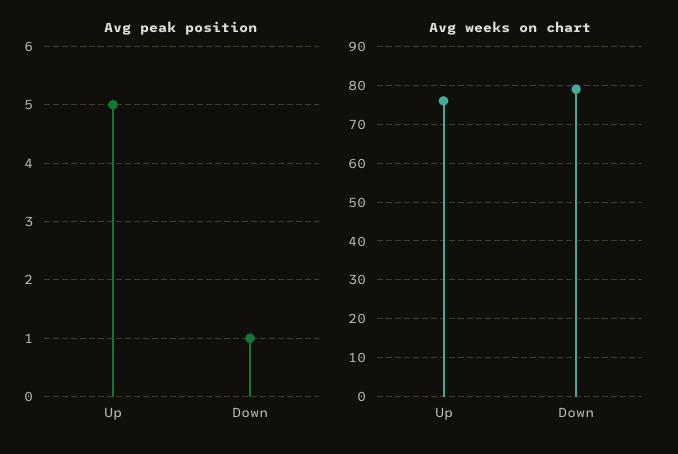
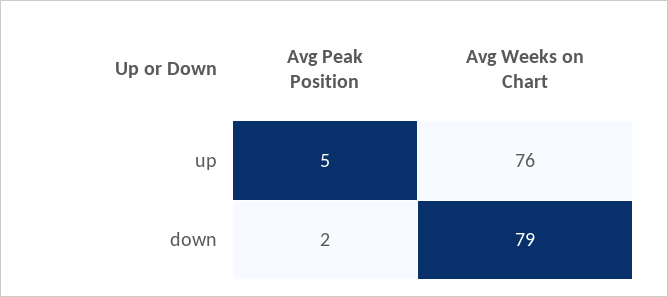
Avg peak position, Down: 1 -> 2

